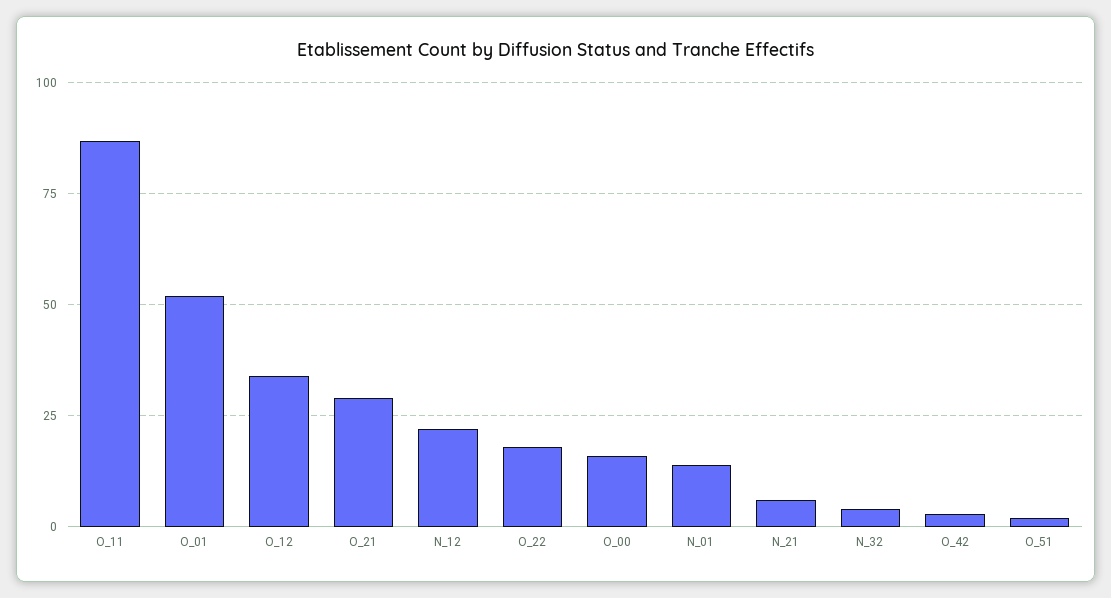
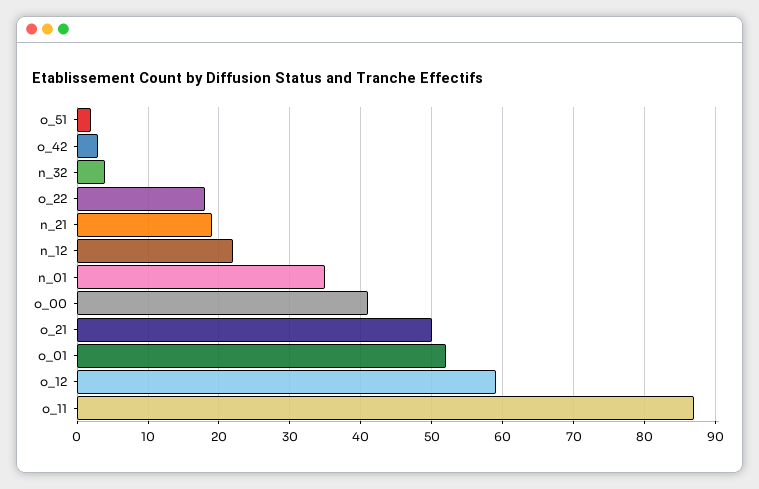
O_12: 35 -> 59
O_21: 30 -> 50
O_00: 15 -> 41
N_01: 15 -> 35
N_21: 5 -> 19

